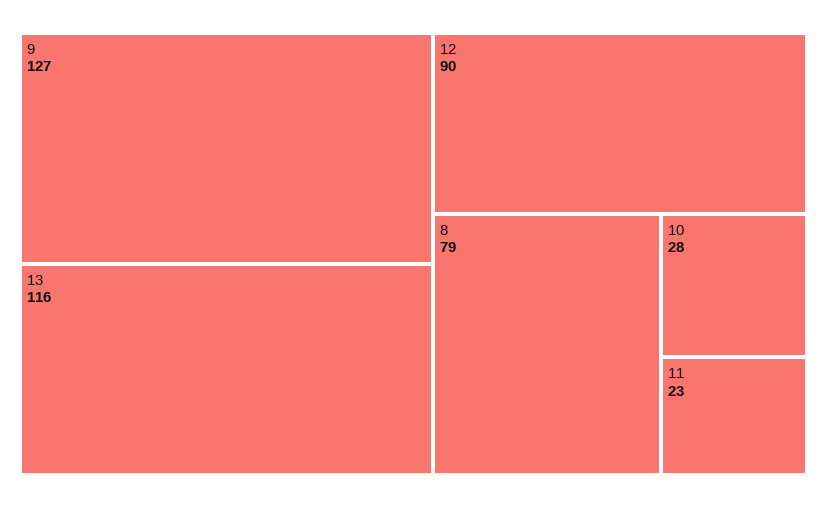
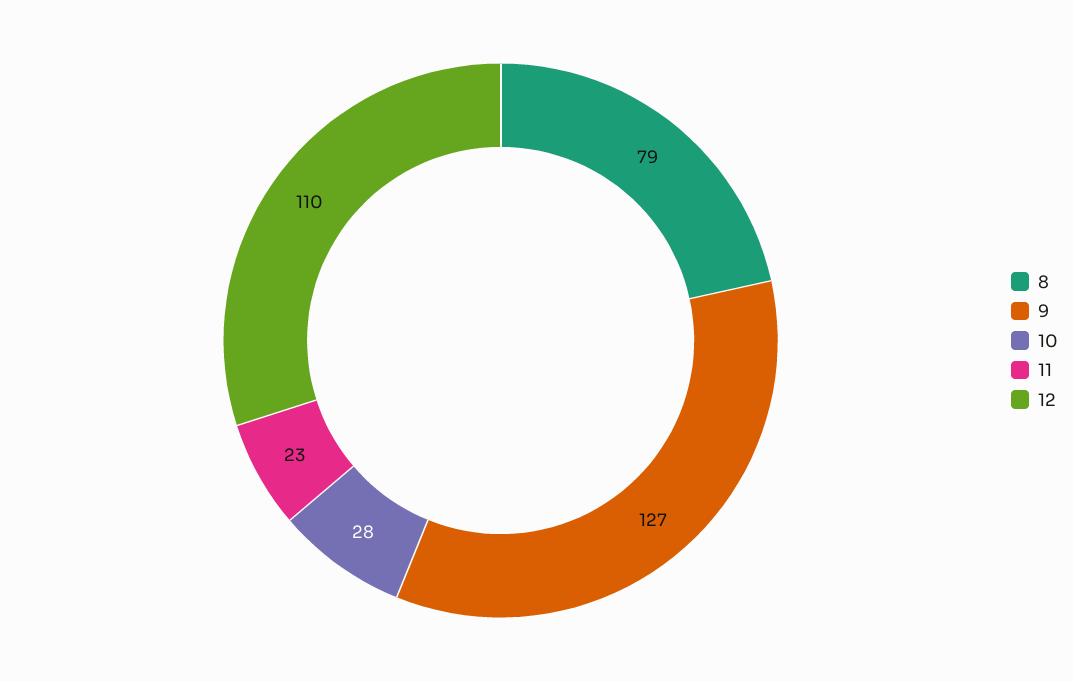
13: 116 -> none
12: 90 -> 110

